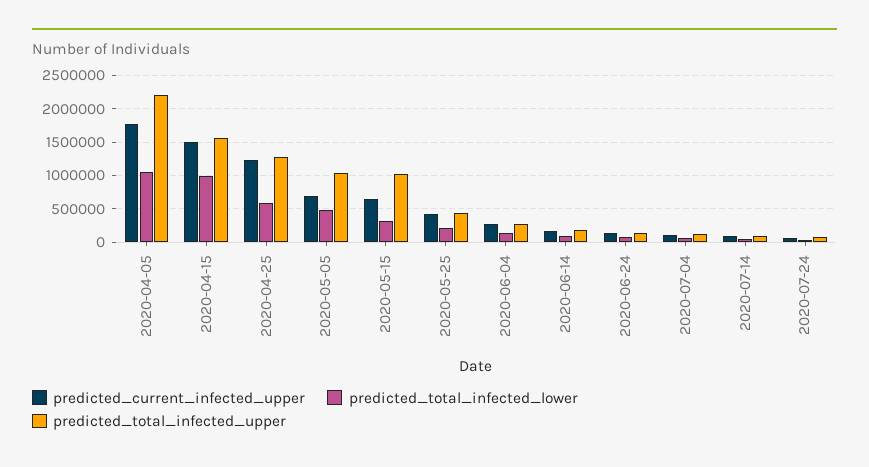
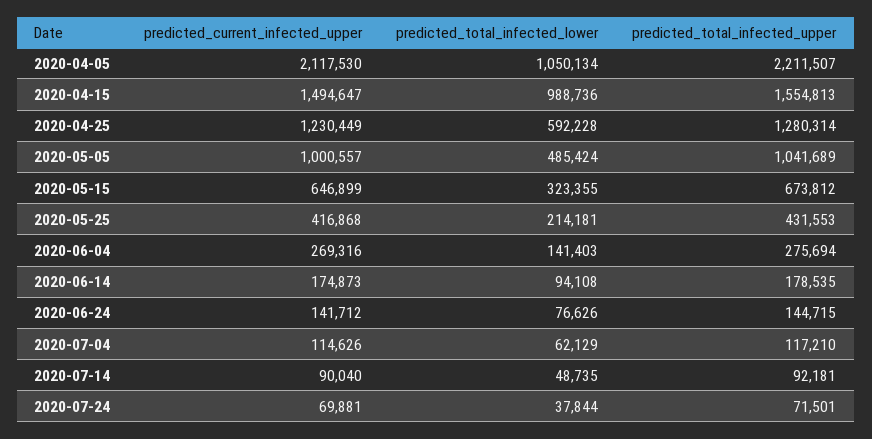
predicted_current_infected_upper, 2020-04-05: 1800000 -> 2117530
predicted_current_infected_upper, 2020-05-05: 700000 -> 1000557
predicted_total_infected_upper, 2020-05-15: 1000000 -> 673812

